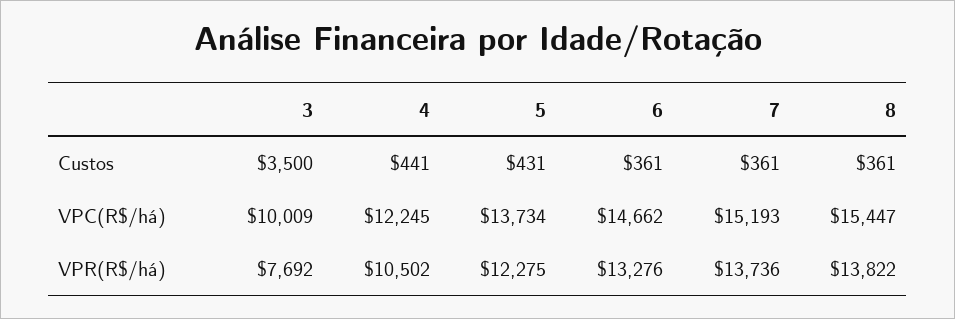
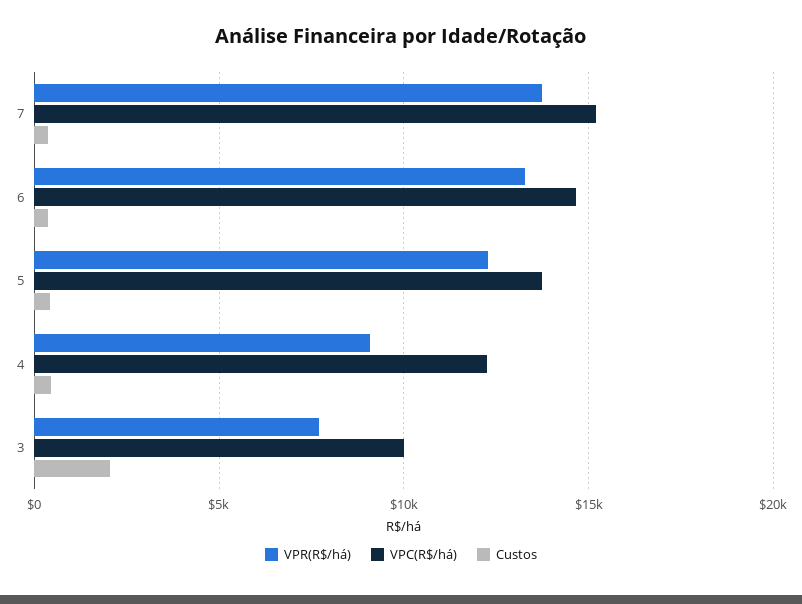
Custos, 3: 3500 -> 2000
Custos, 8: 361 -> none
VPC(R$/há), 8: 15447 -> none
VPR(R$/há), 4: 10502 -> 9000
VPR(R$/há), 8: 13822 -> none

